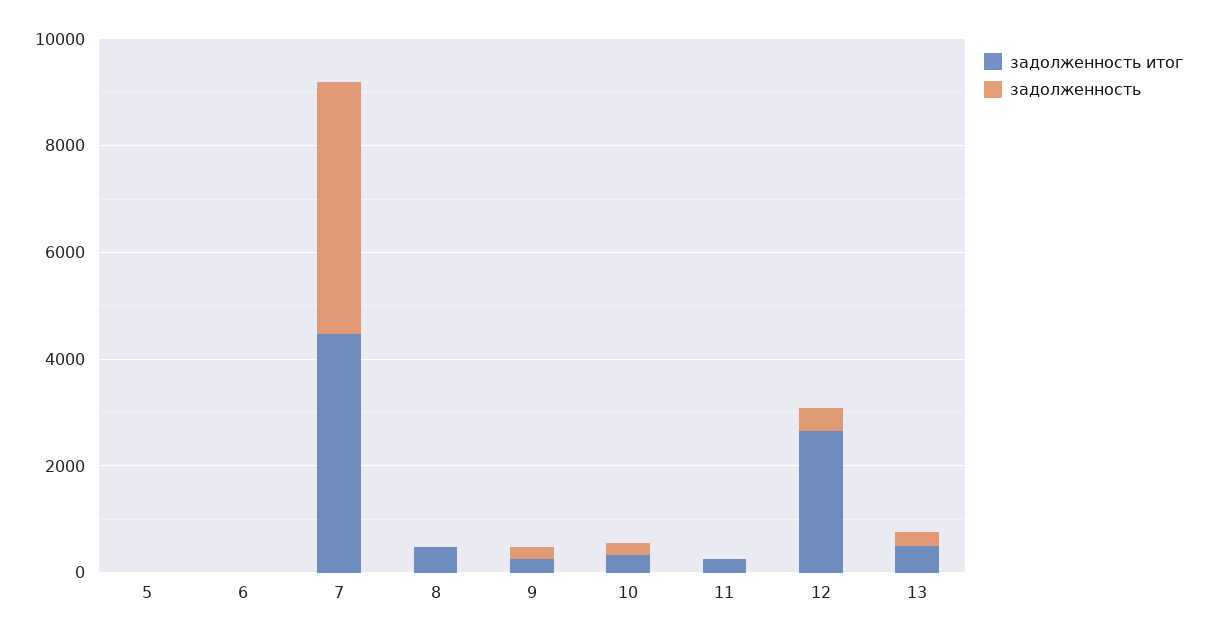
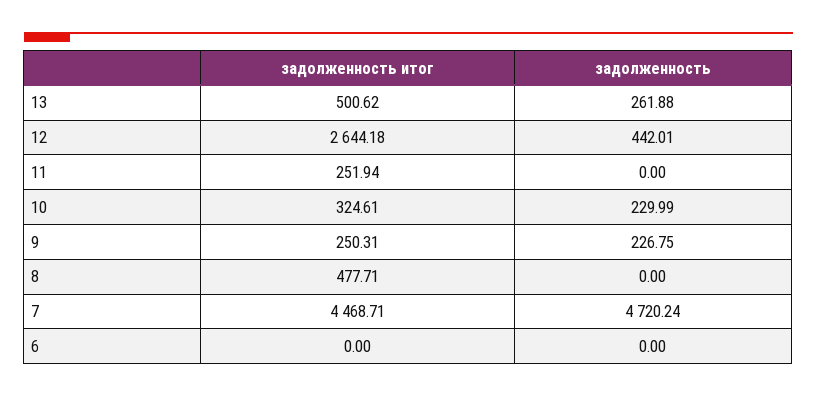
задолженность итог, 5: 0 -> none
задолженность, 5: 0 -> none

